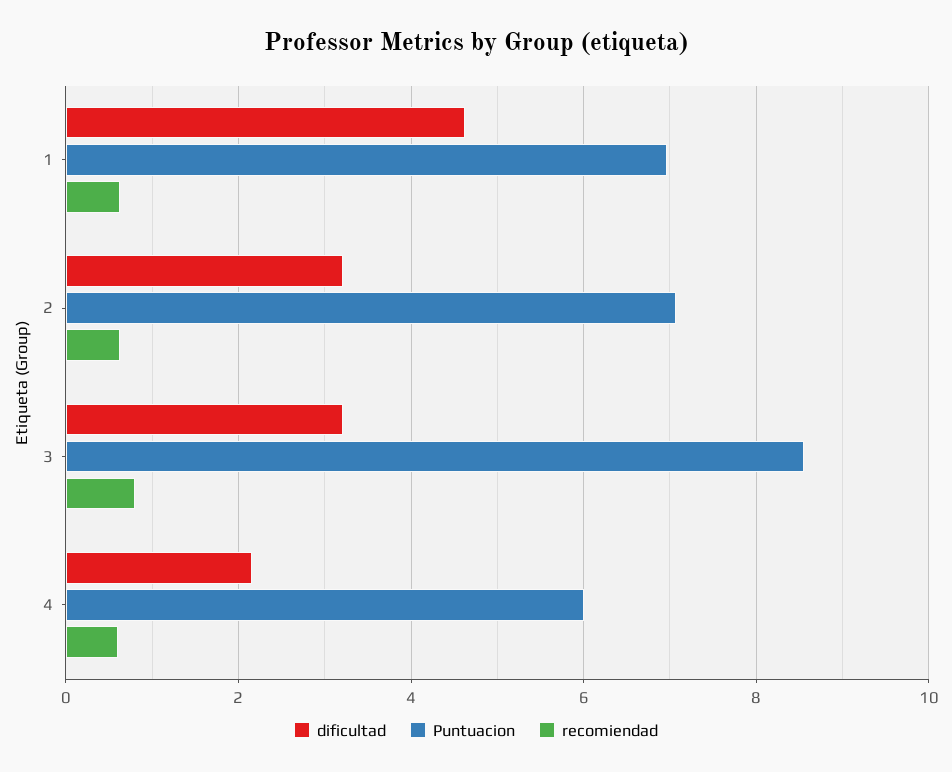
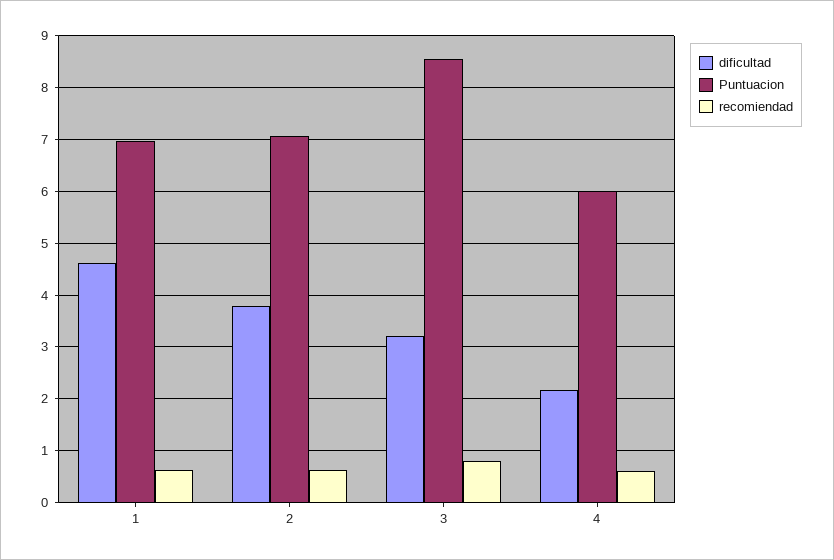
dificultad, 2: 3.2 -> 3.8

